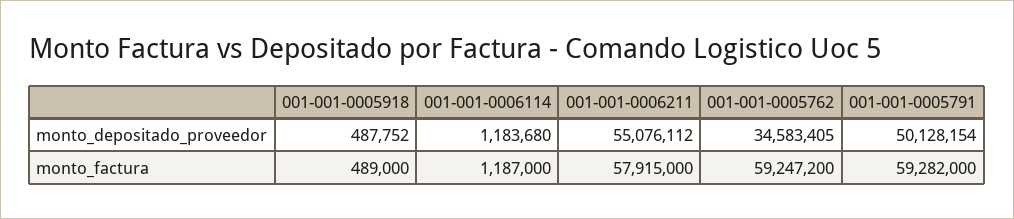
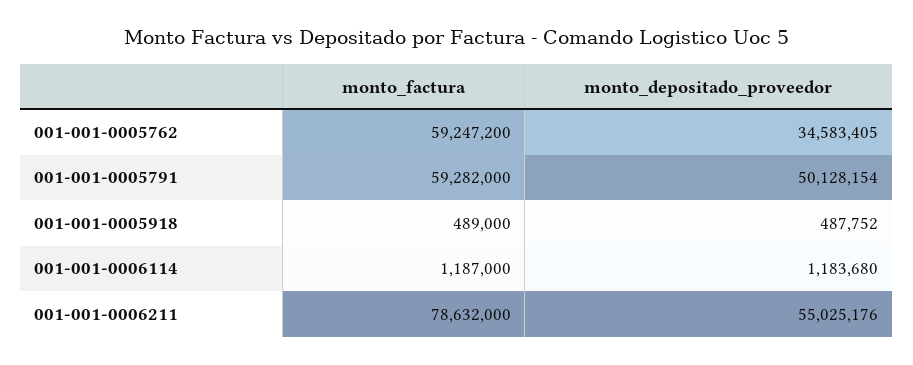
001-001-0006211, monto_depositado_proveedor: 55076112 -> 55025176
001-001-0006211, monto_factura: 57915000 -> 78632000

